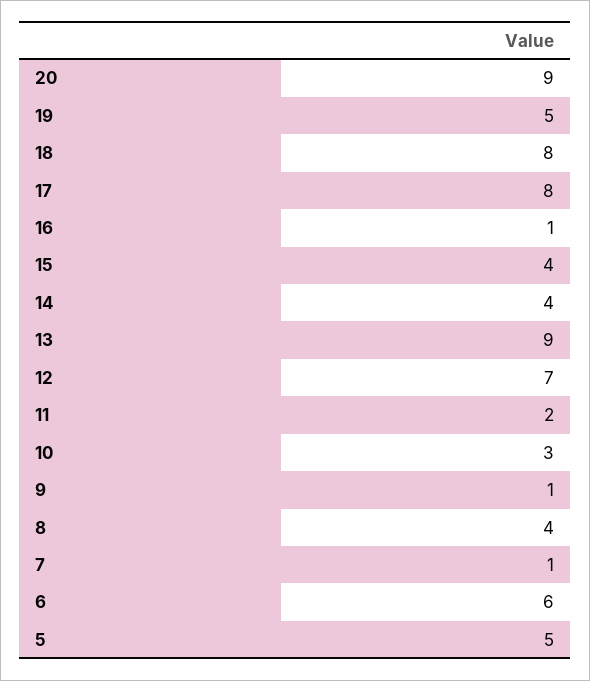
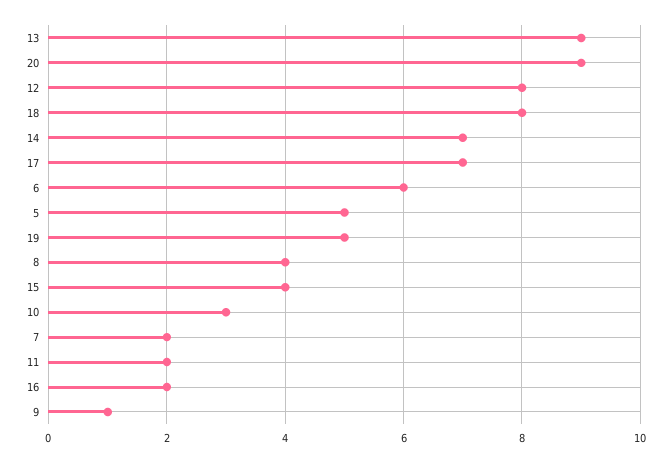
17: 8 -> 7
16: 1 -> 2
14: 4 -> 7
12: 7 -> 8
7: 1 -> 2

